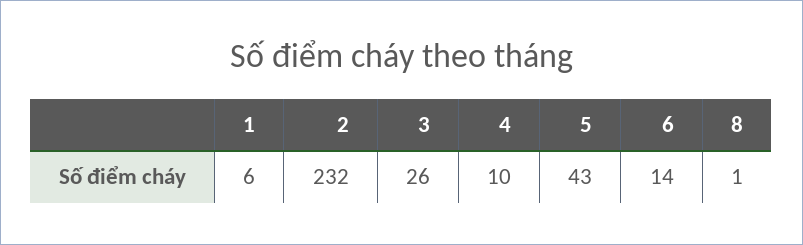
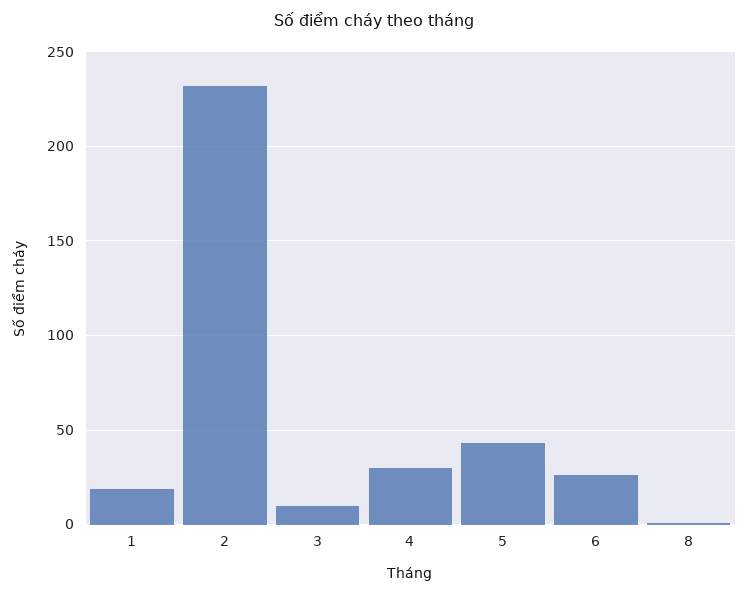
1: 6 -> 20
3: 26 -> 10
4: 10 -> 30
6: 14 -> 25

